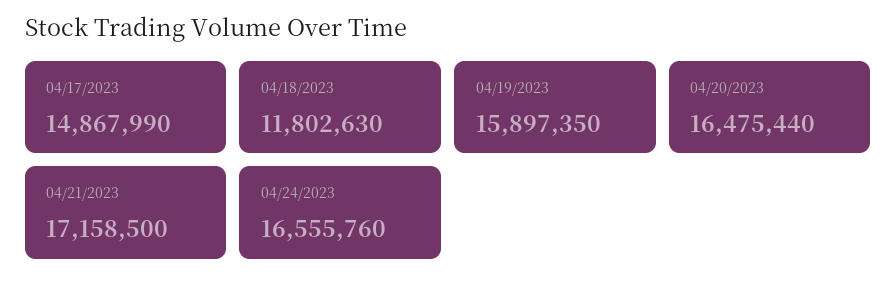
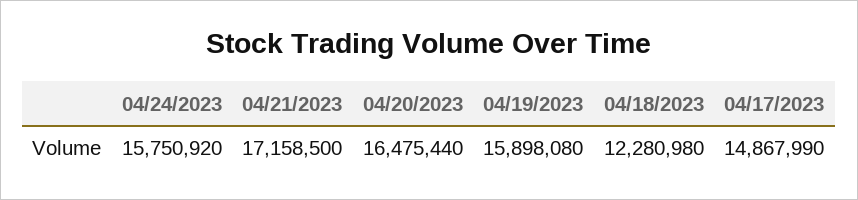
04/18/2023: 11802630 -> 12280980
04/19/2023: 15897350 -> 15898080
04/24/2023: 16555760 -> 15750920

